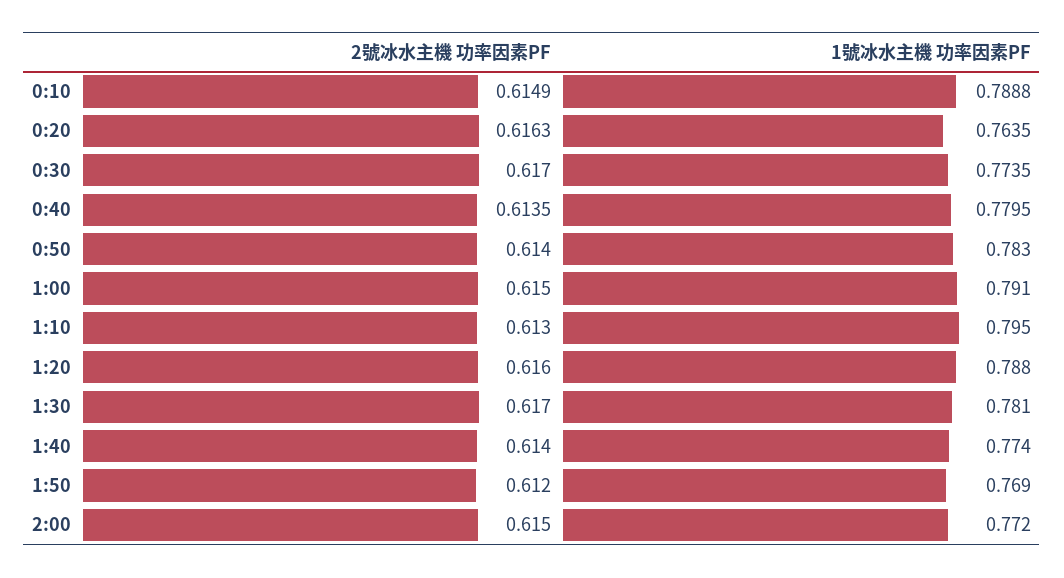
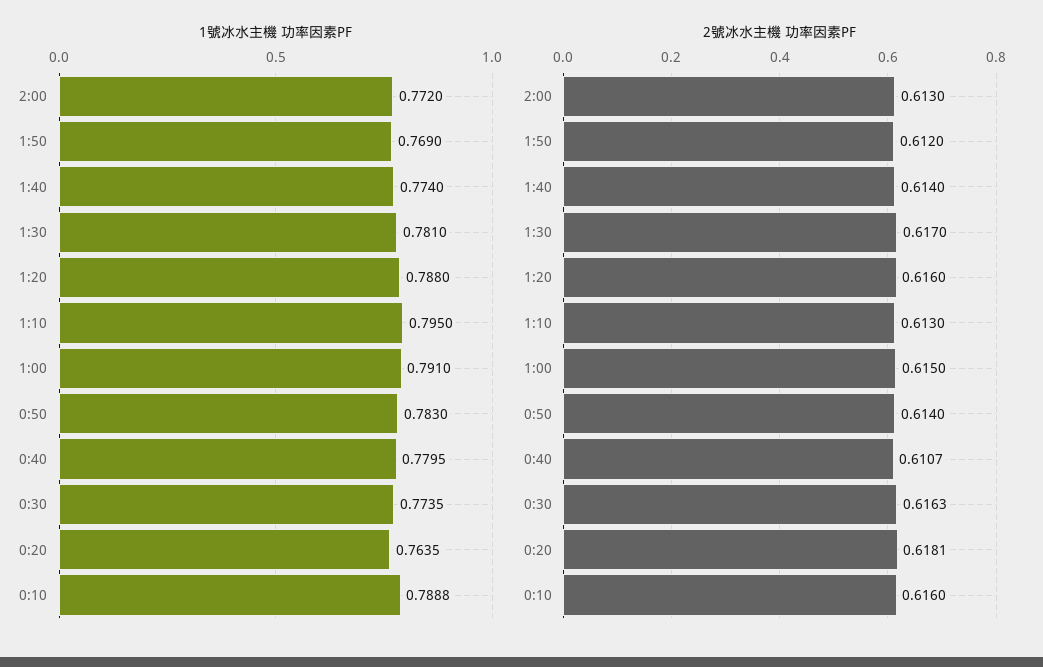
2號冰水主機 功率因素PF, 0:10: 0.6149 -> 0.616
2號冰水主機 功率因素PF, 0:20: 0.6163 -> 0.6181
2號冰水主機 功率因素PF, 0:30: 0.617 -> 0.6163
2號冰水主機 功率因素PF, 0:40: 0.6135 -> 0.6107
2號冰水主機 功率因素PF, 2:00: 0.615 -> 0.613

